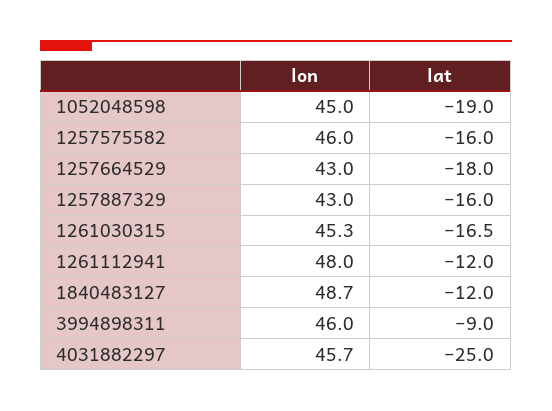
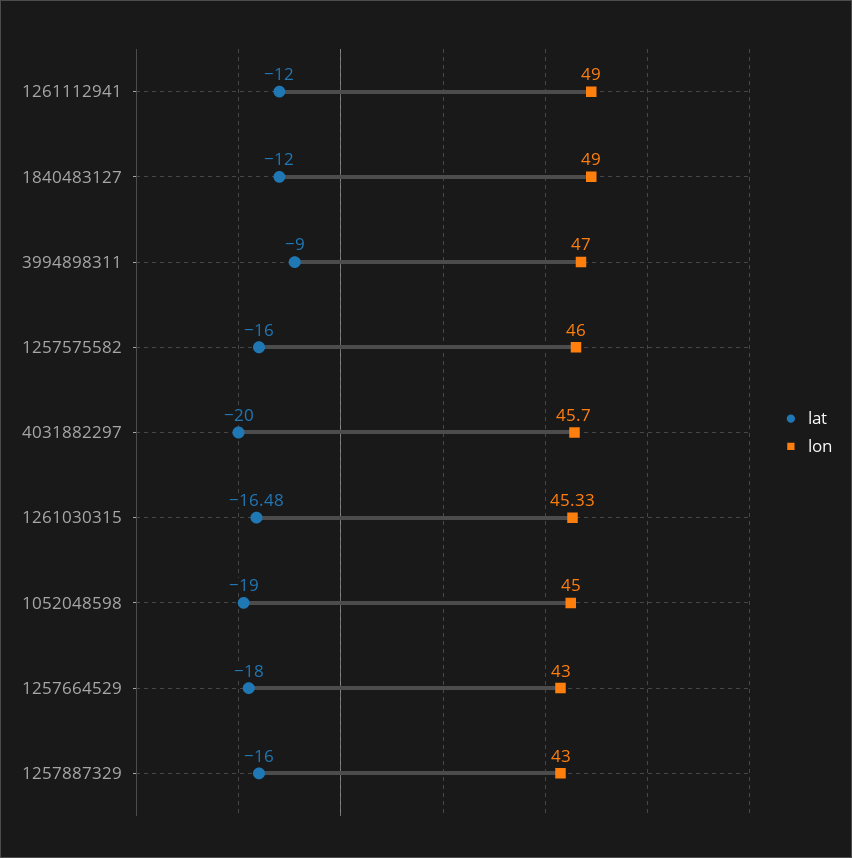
lon, 1261112941: 48 -> 49
lon, 1840483127: 48.7 -> 49
lon, 3994898311: 46 -> 47
lat, 4031882297: -25 -> -20

